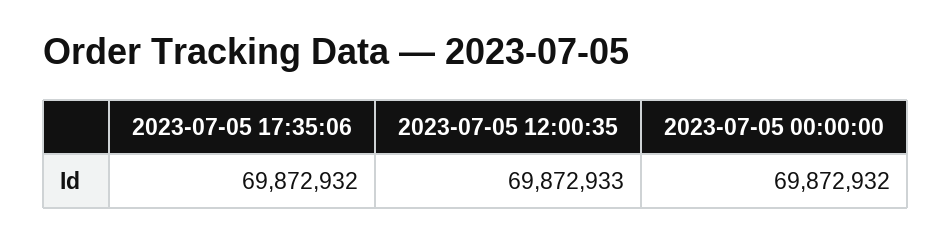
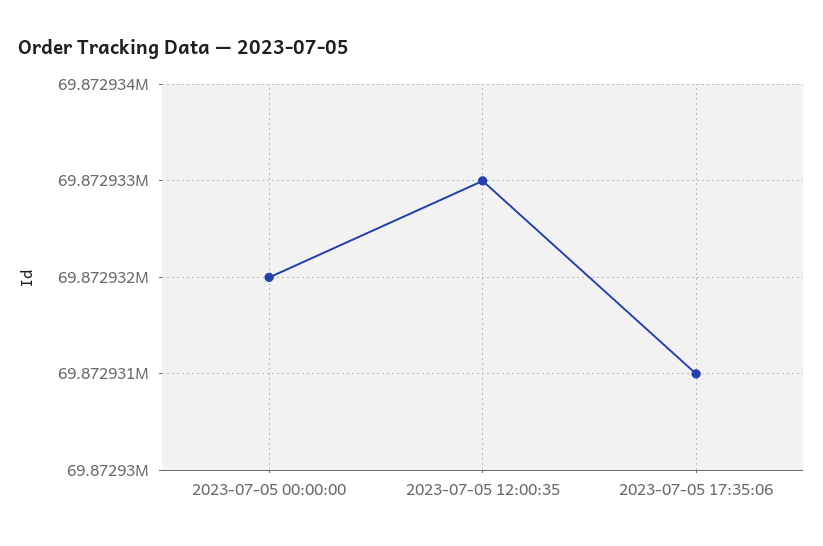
2023-07-05 17:35:06: 69872932 -> 69872931

